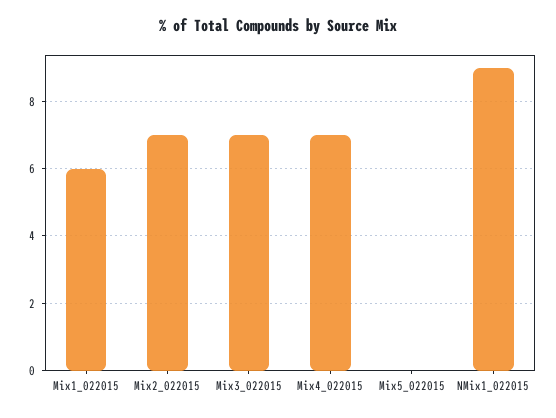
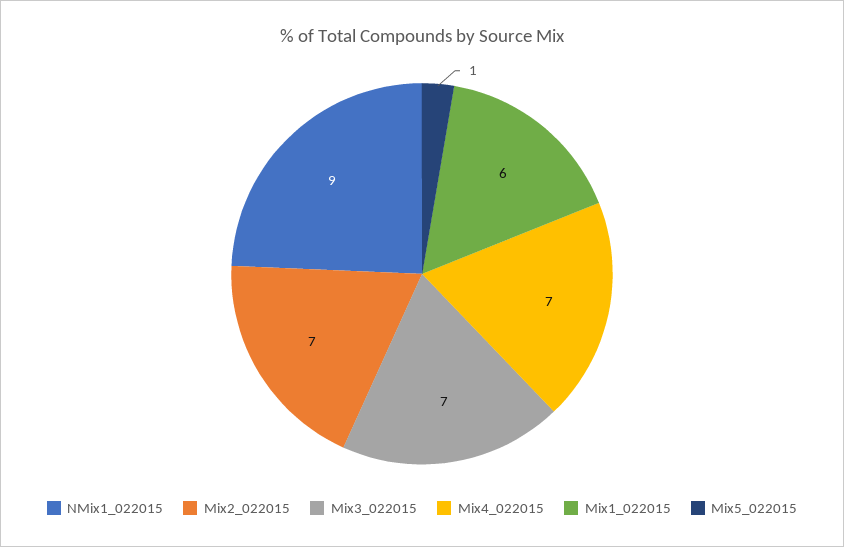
Mix5_022015: 0 -> 1

